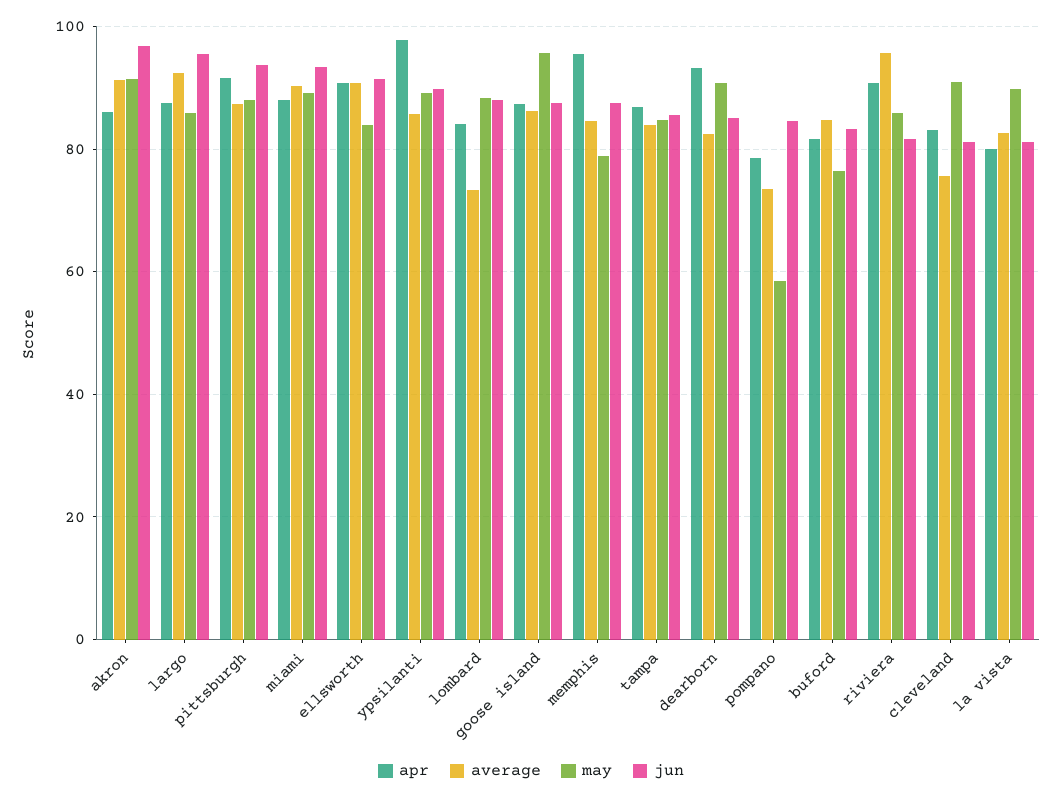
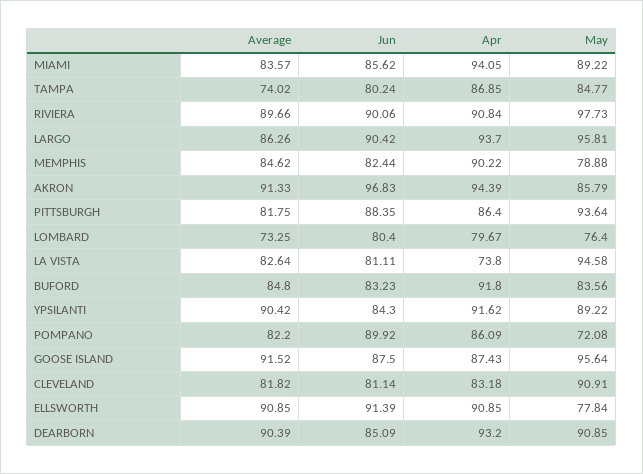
apr, akron: 86 -> 94.39
may, akron: 92 -> 85.79
apr, largo: 88 -> 93.7
average, largo: 92 -> 86.26
may, largo: 86 -> 95.81
jun, largo: 96 -> 90.42
apr, pittsburgh: 92 -> 86.4
average, pittsburgh: 88 -> 81.75
may, pittsburgh: 88 -> 93.64
jun, pittsburgh: 94 -> 88.35
apr, miami: 88 -> 94.05
average, miami: 90 -> 83.57
jun, miami: 94 -> 85.62
may, ellsworth: 84 -> 77.84
apr, ypsilanti: 98 -> 91.62
average, ypsilanti: 86 -> 90.42
jun, ypsilanti: 90 -> 84.3
apr, lombard: 84 -> 79.67
may, lombard: 88 -> 76.4
jun, lombard: 88 -> 80.4
average, goose island: 86 -> 91.52
apr, memphis: 96 -> 90.22
jun, memphis: 88 -> 82.44
average, tampa: 84 -> 74.02
jun, tampa: 86 -> 80.24
average, dearborn: 82 -> 90.39
apr, pompano: 78 -> 86.09
average, pompano: 74 -> 82.2
may, pompano: 58 -> 72.08
jun, pompano: 84 -> 89.92
apr, buford: 82 -> 91.8
may, buford: 76 -> 83.56
average, riviera: 96 -> 89.66
may, riviera: 86 -> 97.73
jun, riviera: 82 -> 90.06
average, cleveland: 76 -> 81.82
apr, la vista: 80 -> 73.8
may, la vista: 90 -> 94.58

